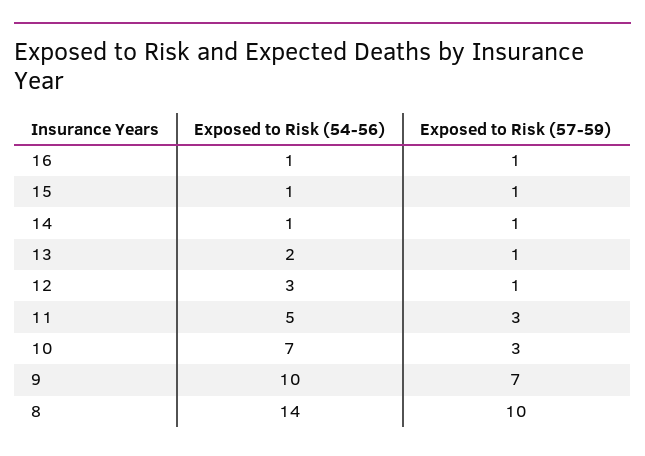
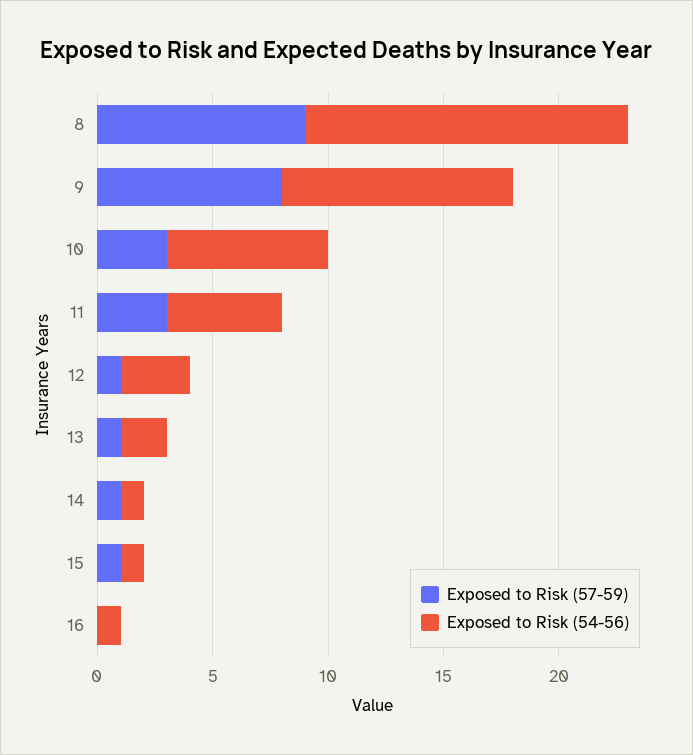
Exposed to Risk (57-59), 16: 1 -> 0
Exposed to Risk (57-59), 9: 7 -> 8
Exposed to Risk (57-59), 8: 10 -> 9

